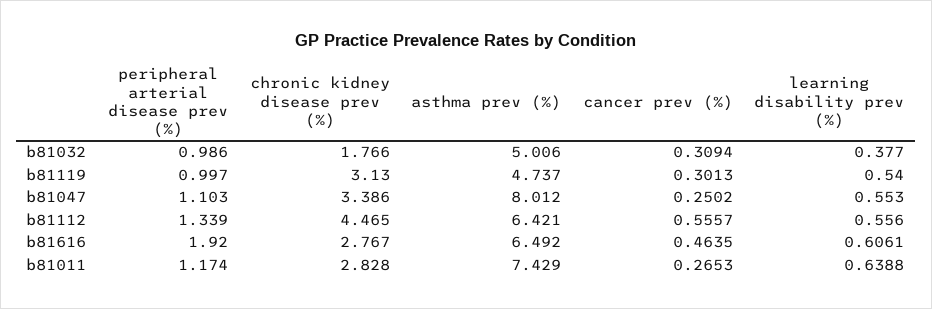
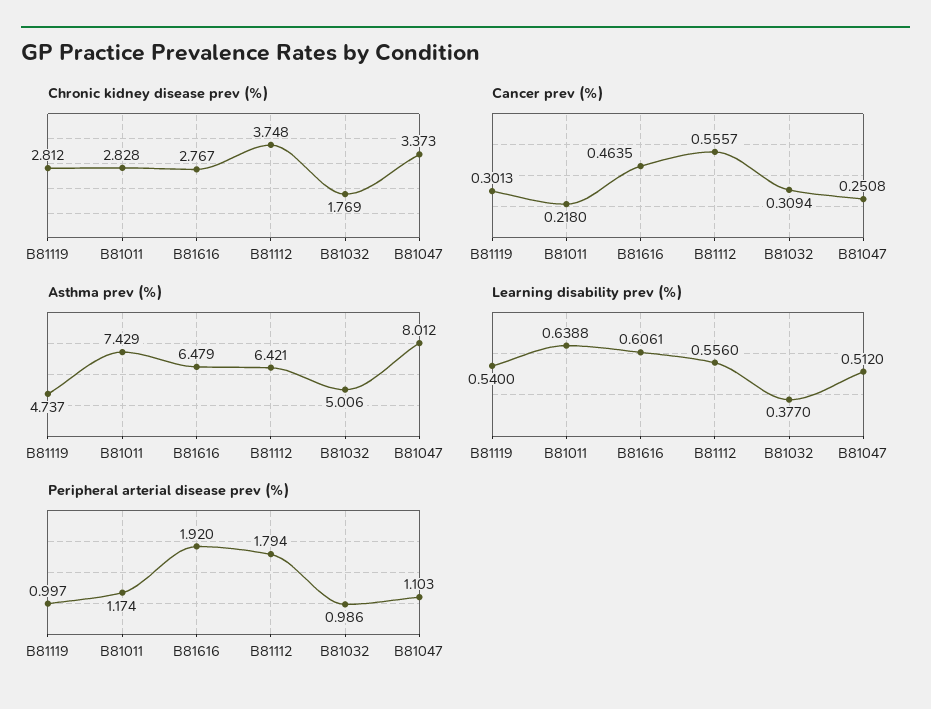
chronic kidney disease prev (%), b81032: 1.766 -> 1.769
chronic kidney disease prev (%), b81119: 3.13 -> 2.812
chronic kidney disease prev (%), b81047: 3.386 -> 3.373
cancer prev (%), b81047: 0.2502 -> 0.2508
learning disability prev (%), b81047: 0.553 -> 0.512
peripheral arterial disease prev (%), b81112: 1.339 -> 1.794
chronic kidney disease prev (%), b81112: 4.465 -> 3.748
asthma prev (%), b81616: 6.492 -> 6.479
cancer prev (%), b81011: 0.2653 -> 0.218

